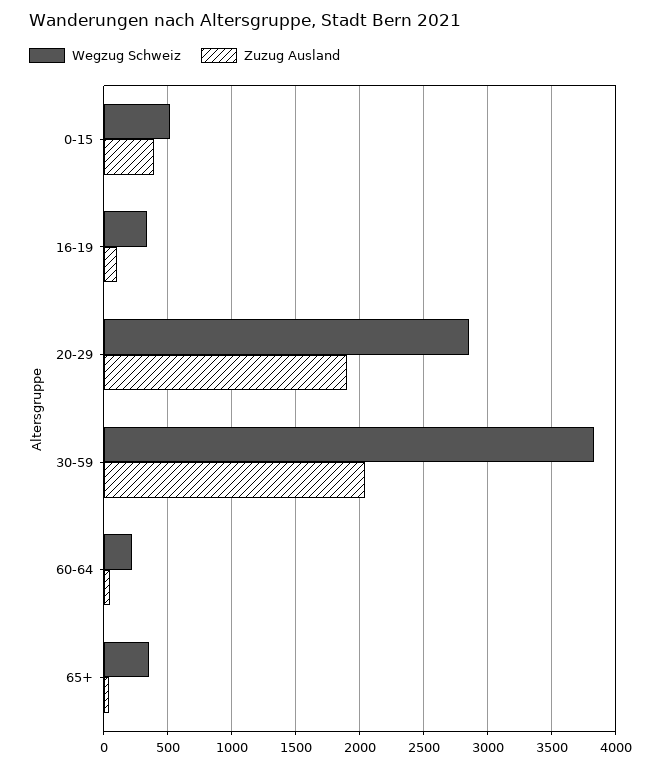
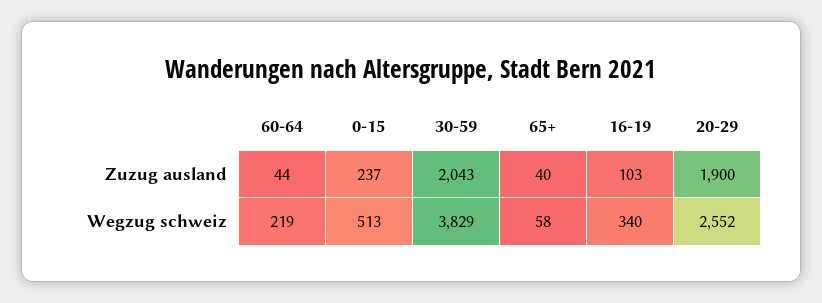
Zuzug Ausland, 0-15: 400 -> 237
Wegzug Schweiz, 20-29: 2850 -> 2552
Wegzug Schweiz, 65+: 350 -> 58

